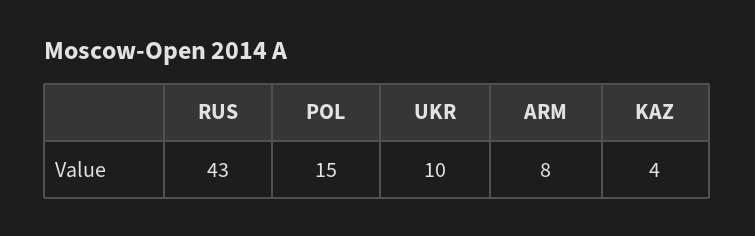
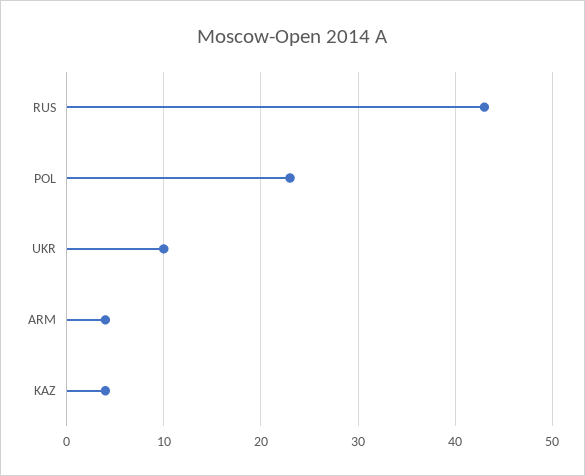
POL: 15 -> 23
ARM: 8 -> 4

